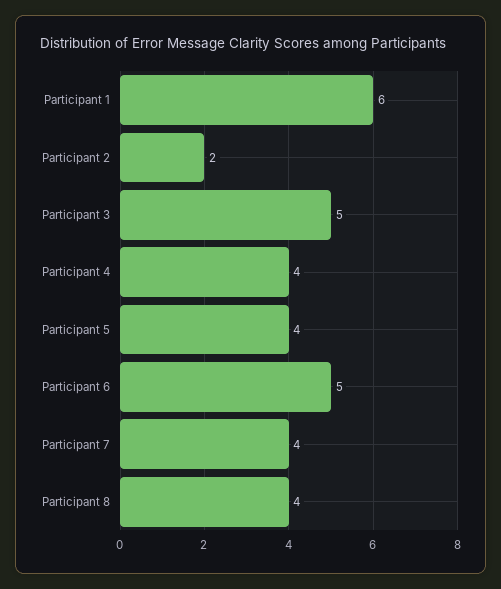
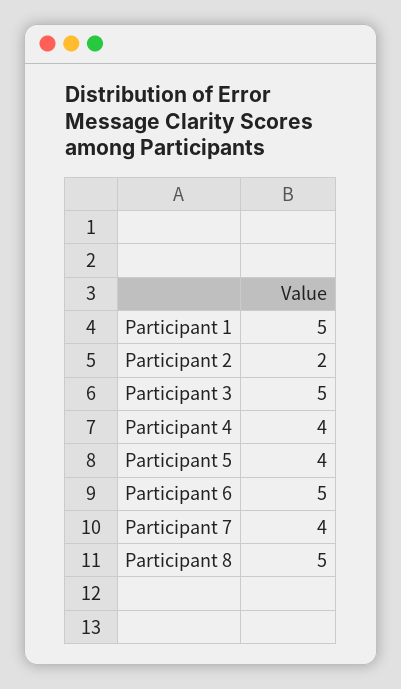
Participant 1: 6 -> 5
Participant 8: 4 -> 5

